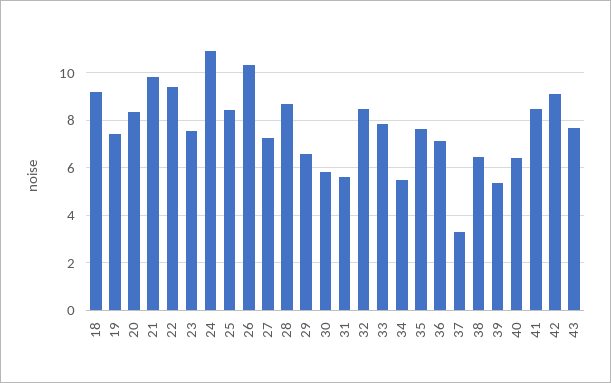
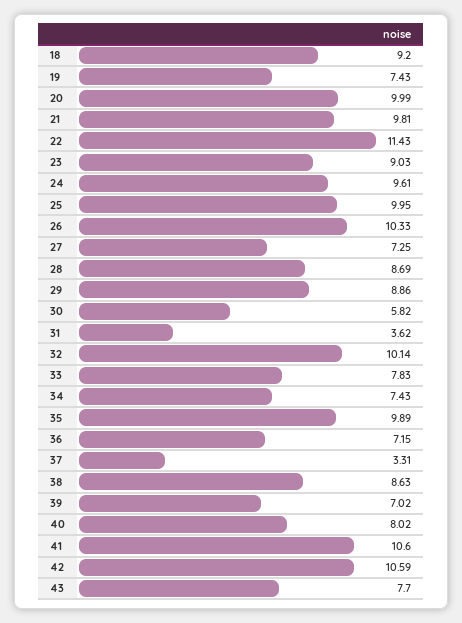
20: 8.5 -> 9.99
22: 9.5 -> 11.43
23: 7.5 -> 9.03
24: 11 -> 9.61
25: 8.5 -> 9.95
29: 6.5 -> 8.86
31: 5.5 -> 3.62
32: 8.5 -> 10.14
34: 5.5 -> 7.43
35: 7.5 -> 9.89
38: 6.5 -> 8.63
39: 5.5 -> 7.02
40: 6.5 -> 8.02
41: 8.5 -> 10.6
42: 9 -> 10.59

